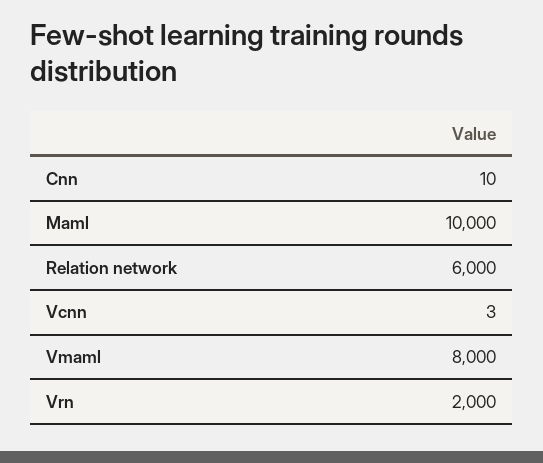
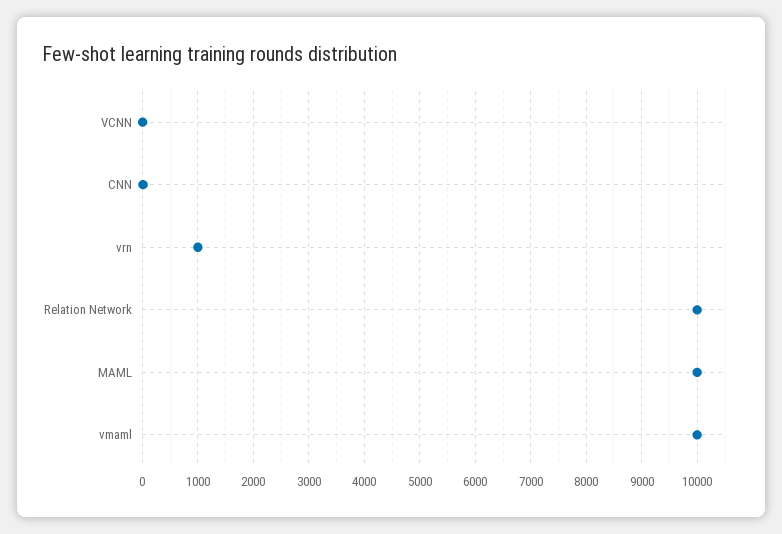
Relation network: 6000 -> 10000
Vmaml: 8000 -> 10000
Vrn: 2000 -> 1000

